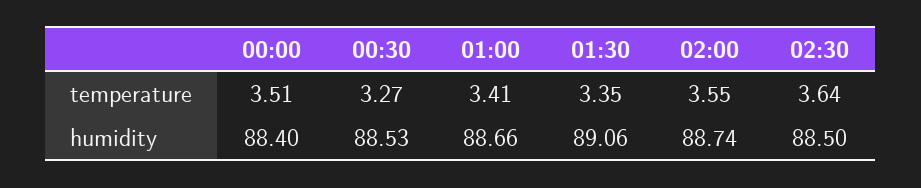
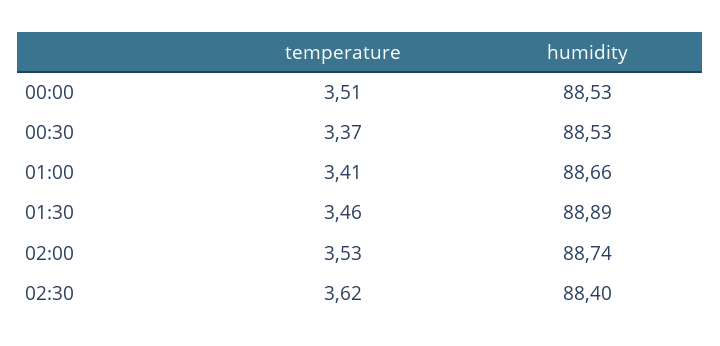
00:30, temperature: 3.27 -> 3.37
01:30, temperature: 3.35 -> 3.46
02:00, temperature: 3.55 -> 3.53
02:30, temperature: 3.64 -> 3.62
00:00, humidity: 88.4 -> 88.53
01:30, humidity: 89.06 -> 88.89
02:30, humidity: 88.5 -> 88.4

